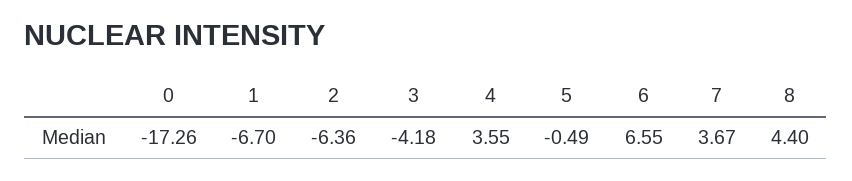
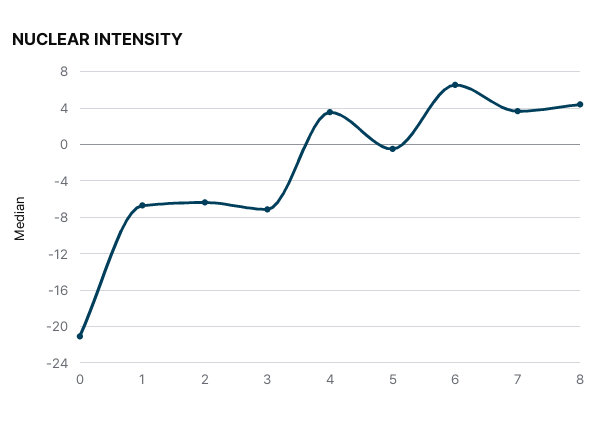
0: -17.26 -> -21
3: -4.18 -> -7

